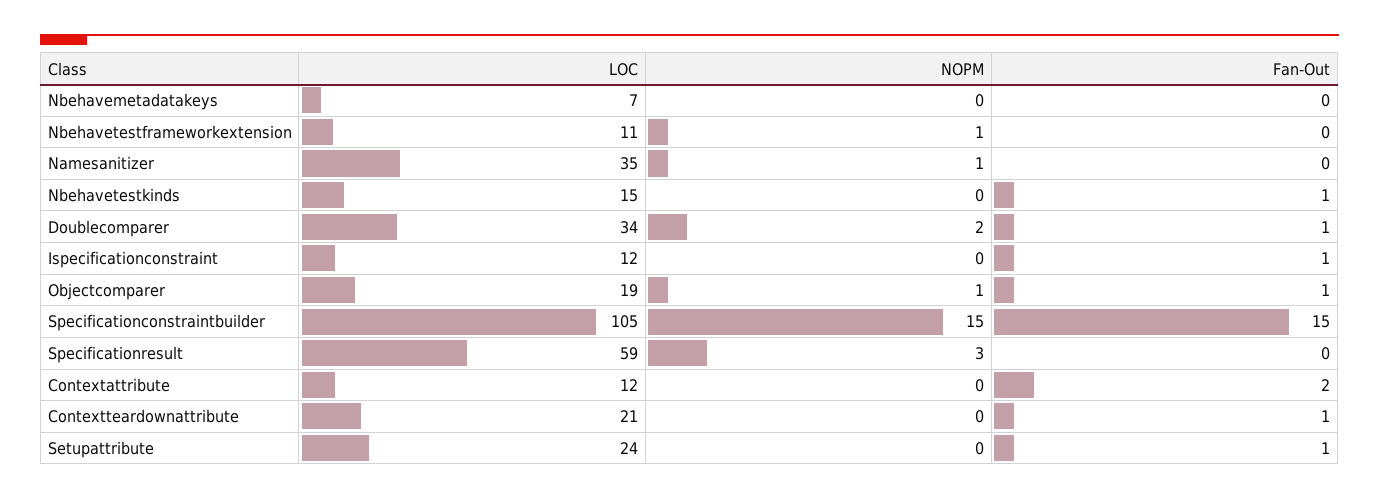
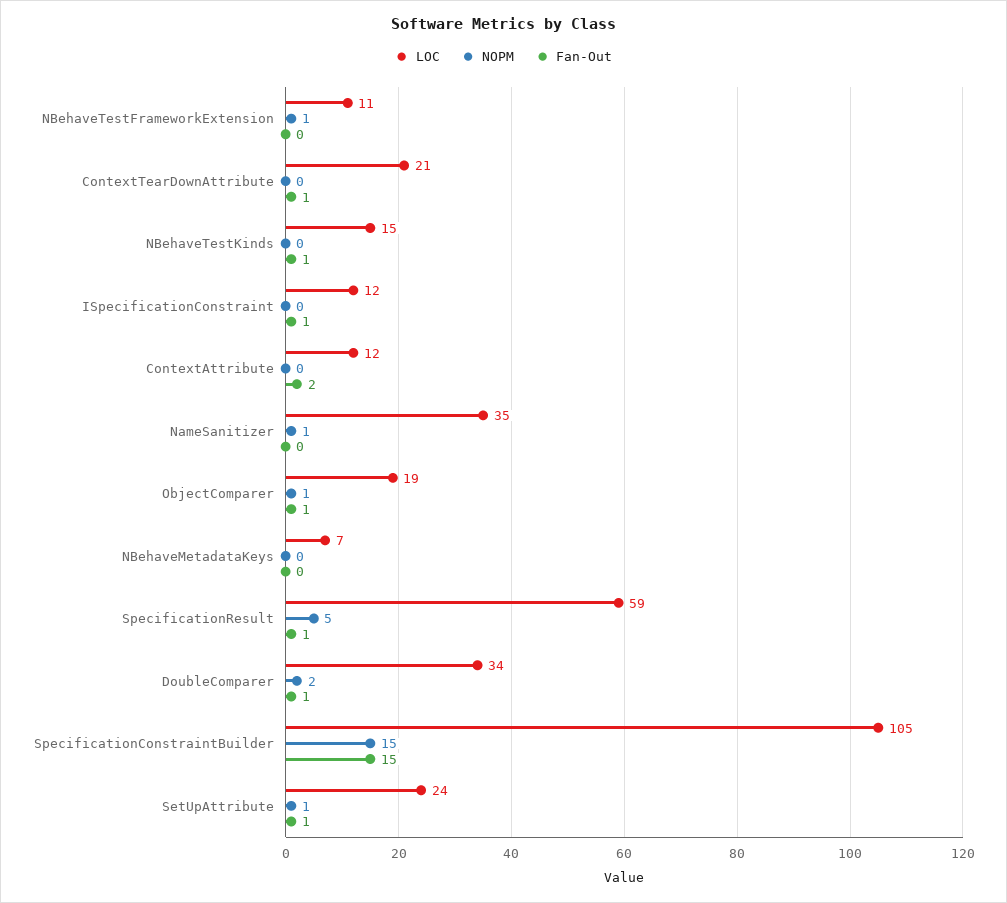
NOPM, Specificationresult: 3 -> 5
Fan-Out, Specificationresult: 0 -> 1
NOPM, Setupattribute: 0 -> 1

